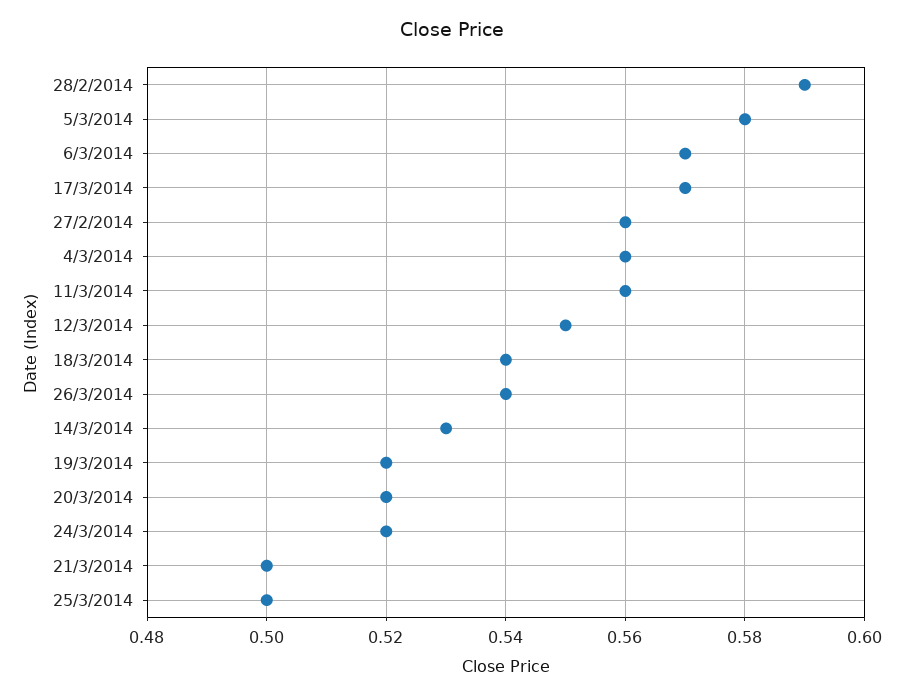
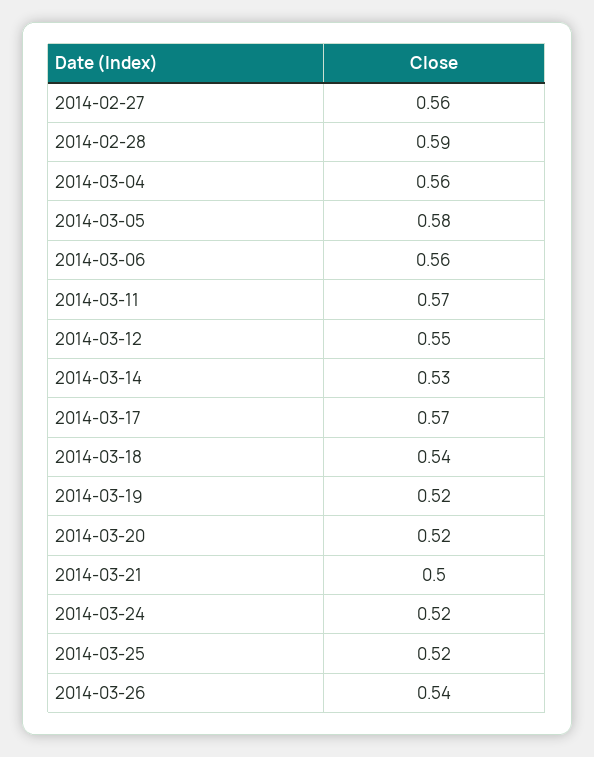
6/3/2014: 0.57 -> 0.56
11/3/2014: 0.56 -> 0.57
25/3/2014: 0.5 -> 0.52

